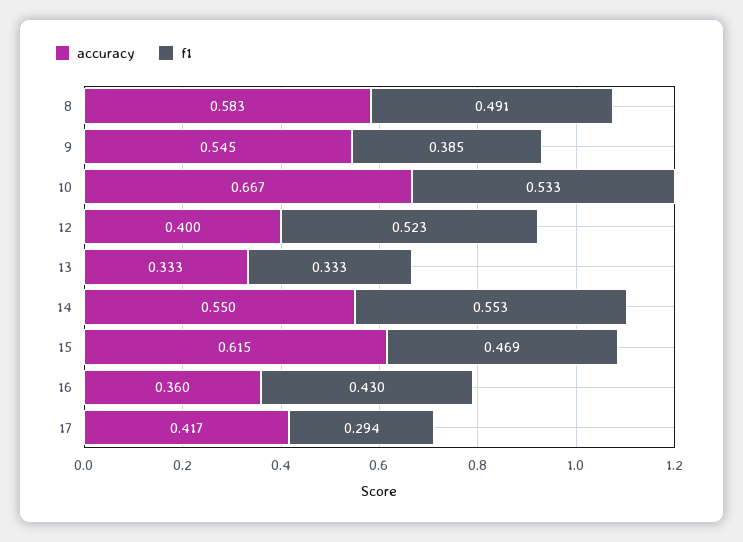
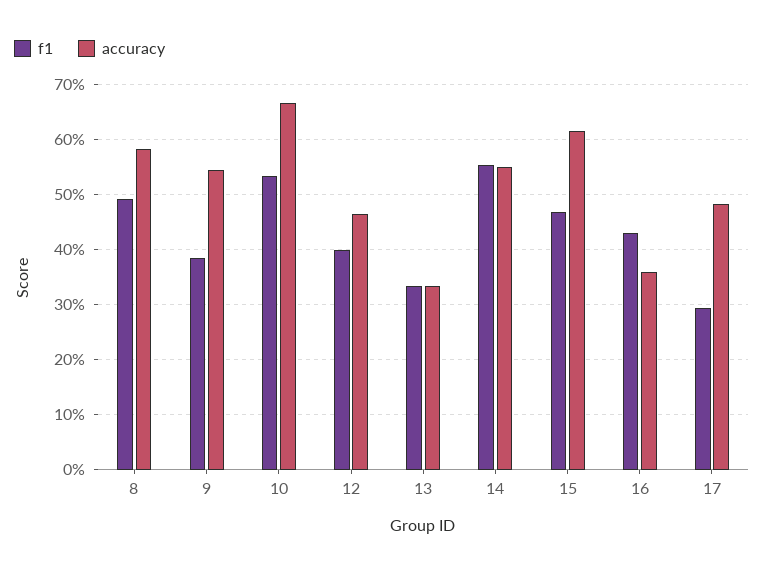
accuracy, 12: 0.4 -> 0.46
f1, 12: 0.523 -> 0.4
accuracy, 17: 0.417 -> 0.48

